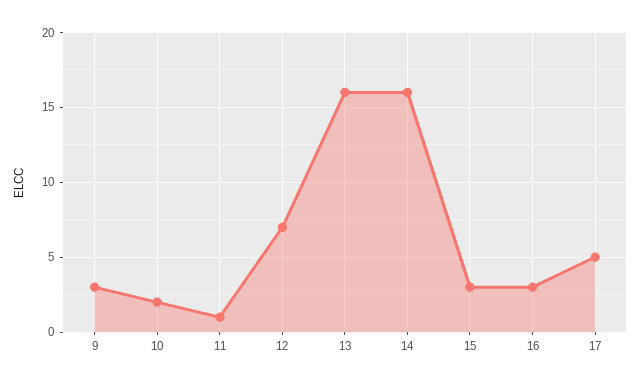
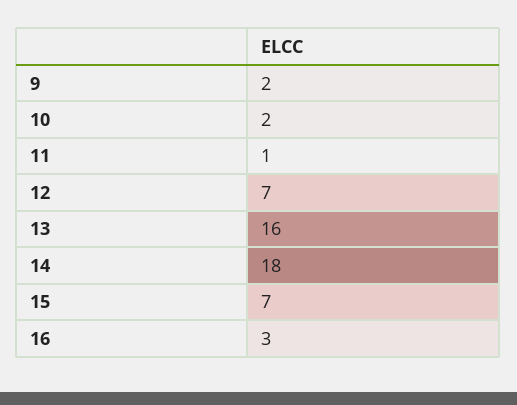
9: 3 -> 2
14: 16 -> 18
15: 3 -> 7
17: 5 -> none

